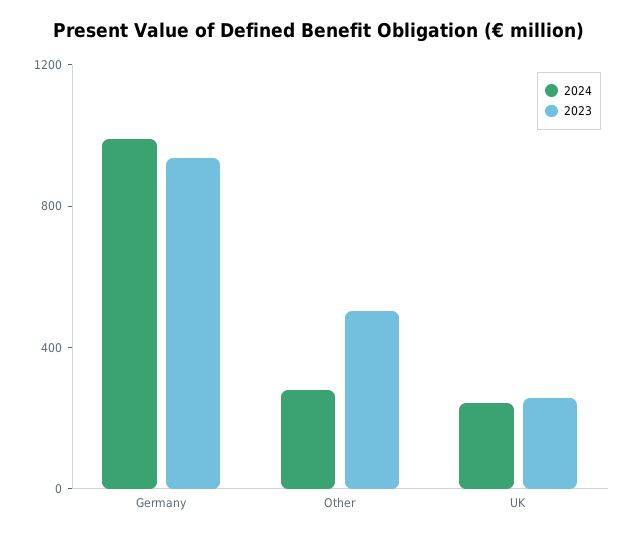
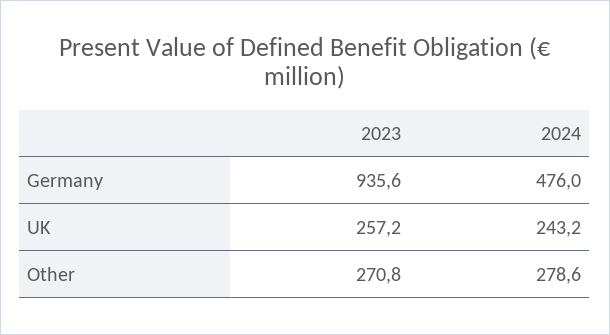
2024, Germany: 1000 -> 476
2023, Other: 500 -> 270.8

